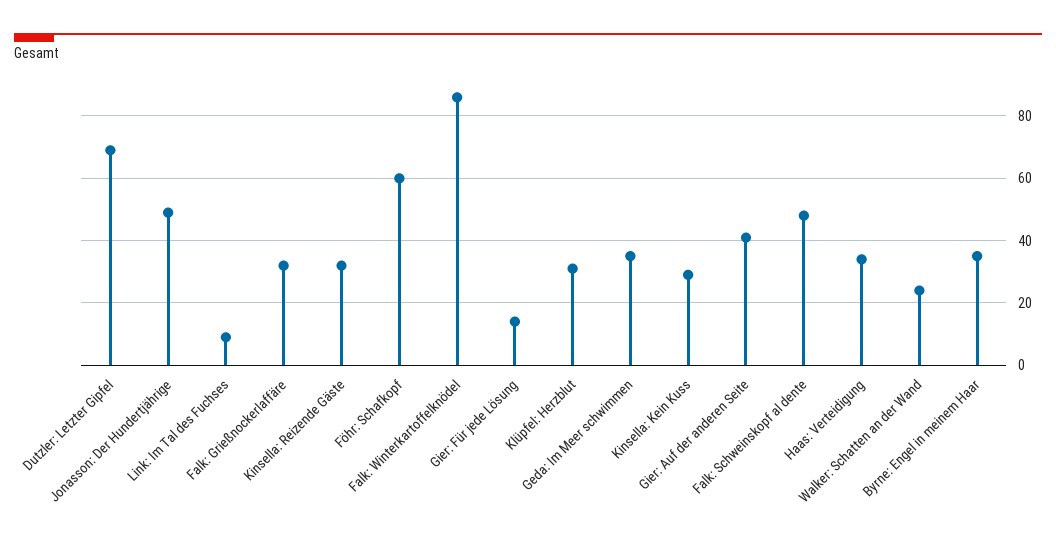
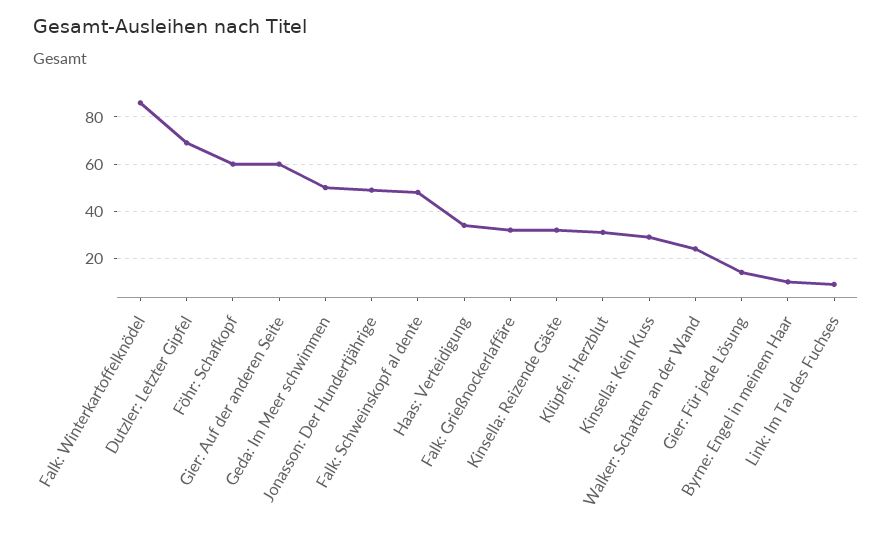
Geda: Im Meer schwimmen: 35 -> 50
Gier: Auf der anderen Seite: 40 -> 60
Byrne: Engel in meinem Haar: 35 -> 10

